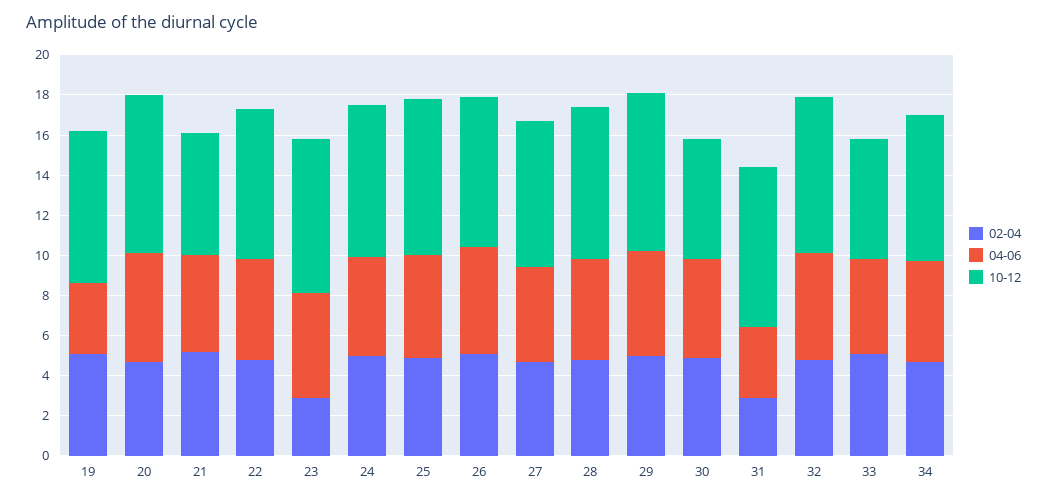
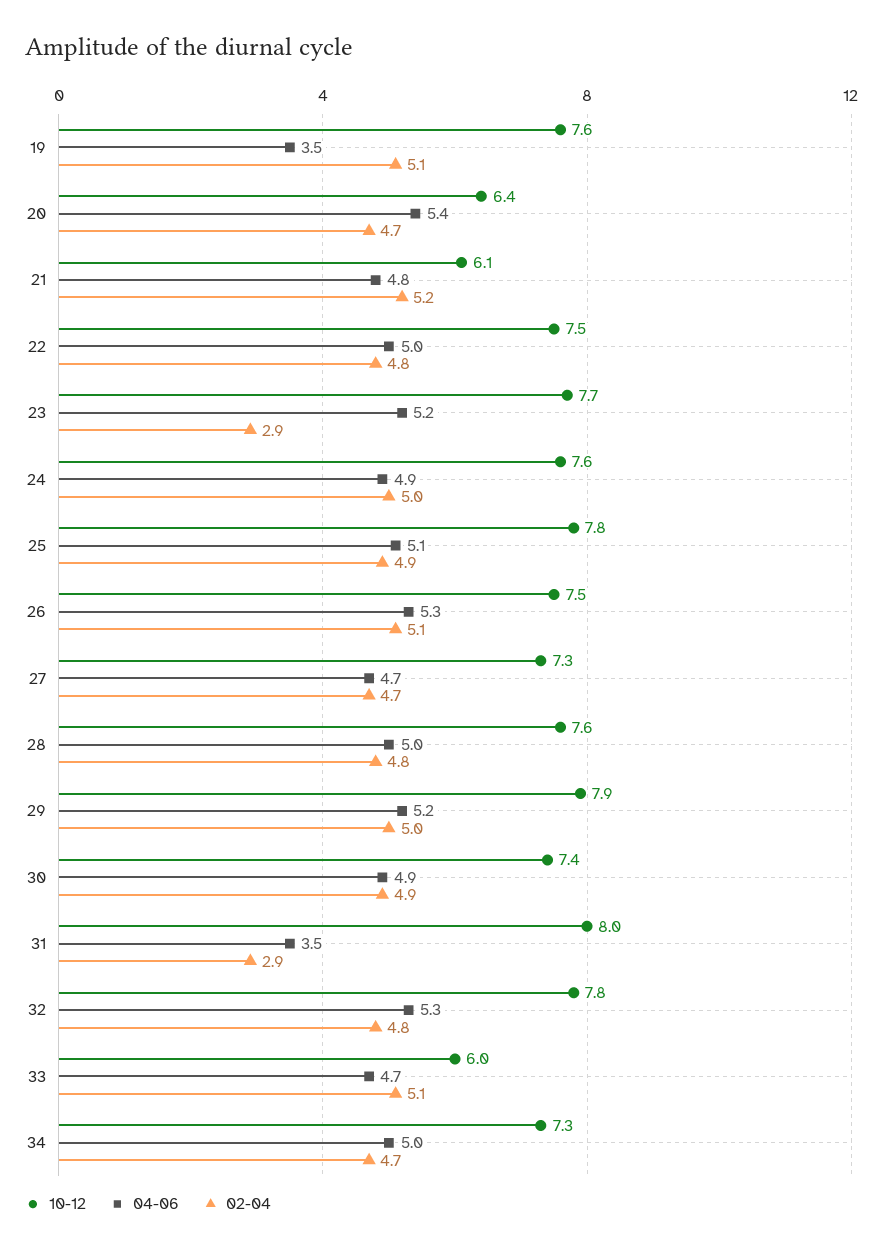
10-12, 20: 8 -> 6.4
10-12, 30: 6 -> 7.4

